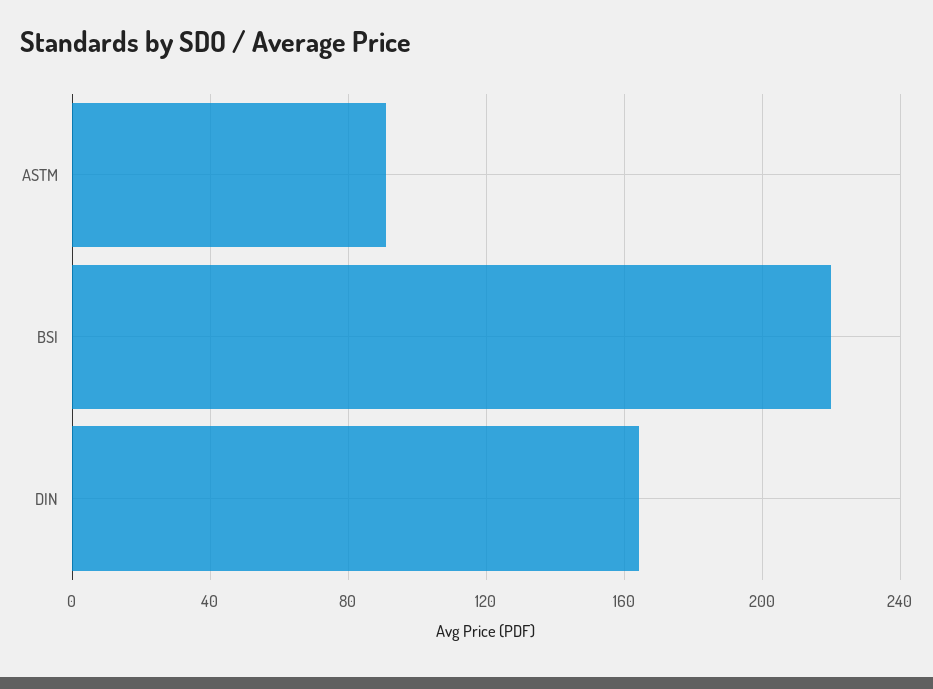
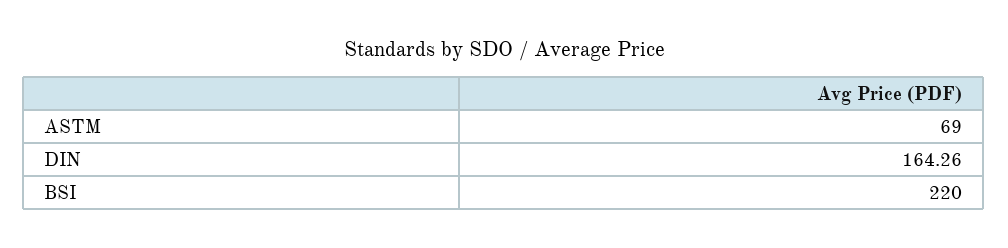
ASTM: 90 -> 69

